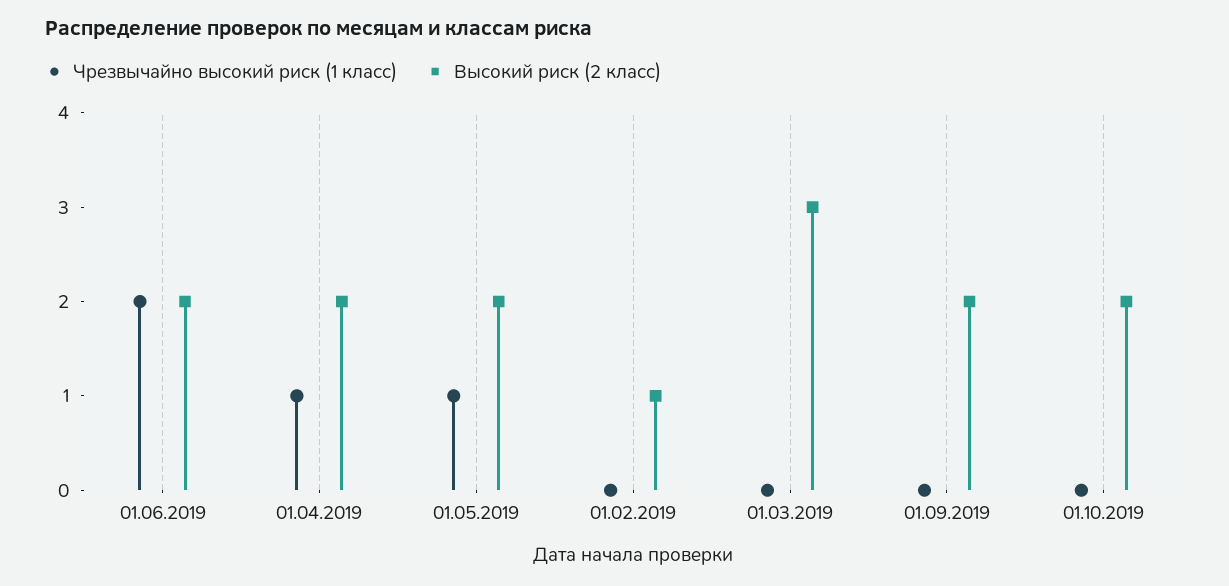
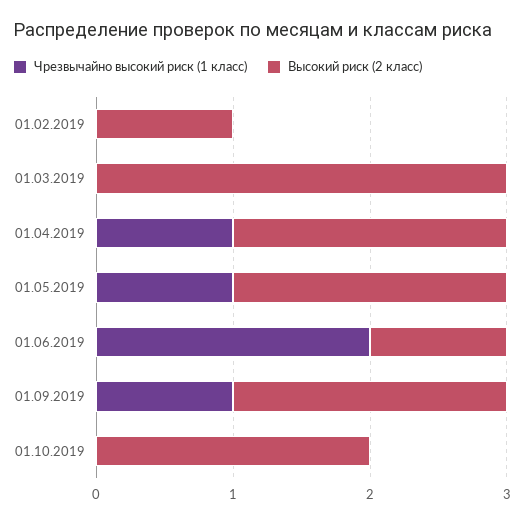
Высокий риск (2 класс), 01.06.2019: 2 -> 1
Чрезвычайно высокий риск (1 класс), 01.09.2019: 0 -> 1

